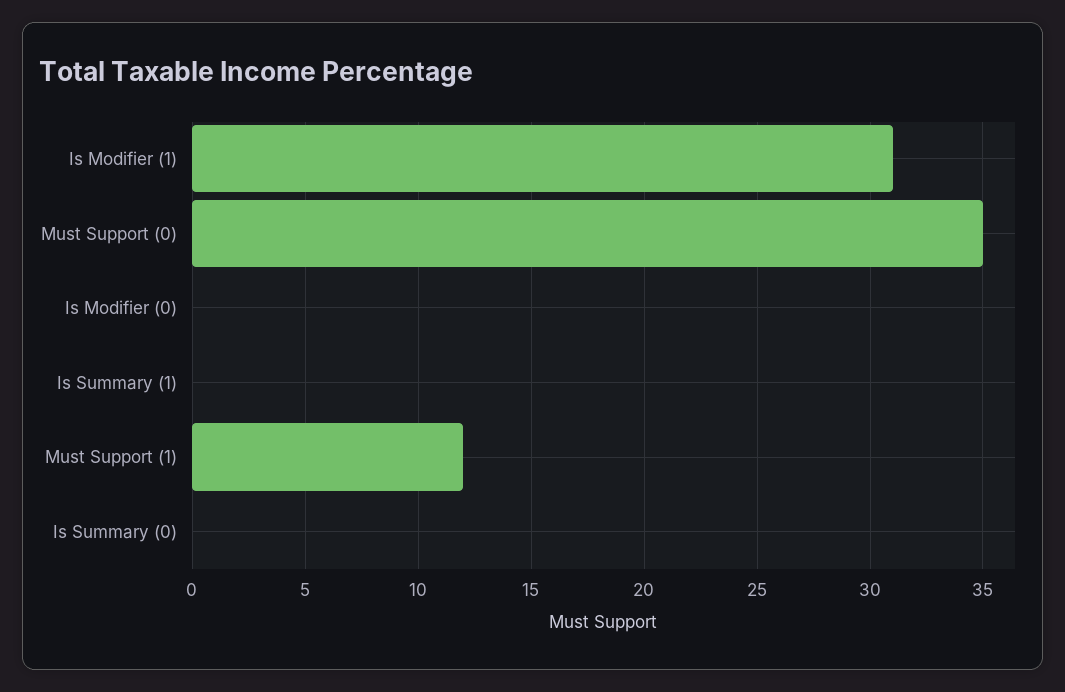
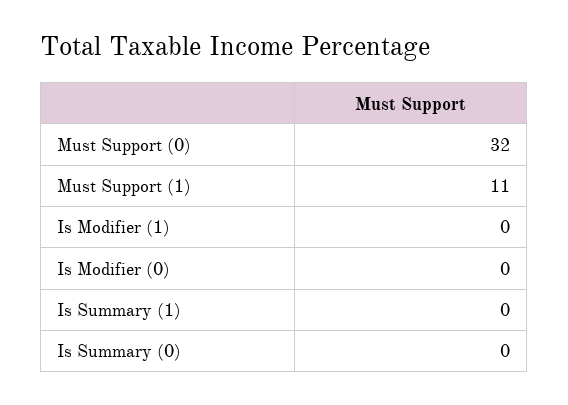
Is Modifier (1): 31 -> 0
Must Support (0): 35 -> 32
Must Support (1): 12 -> 11

